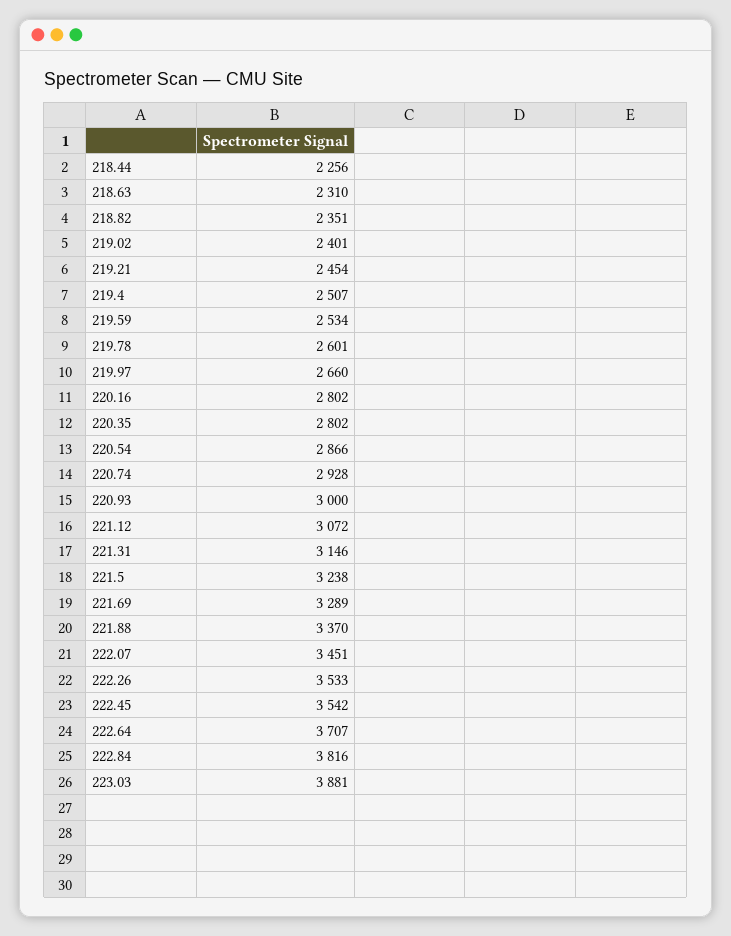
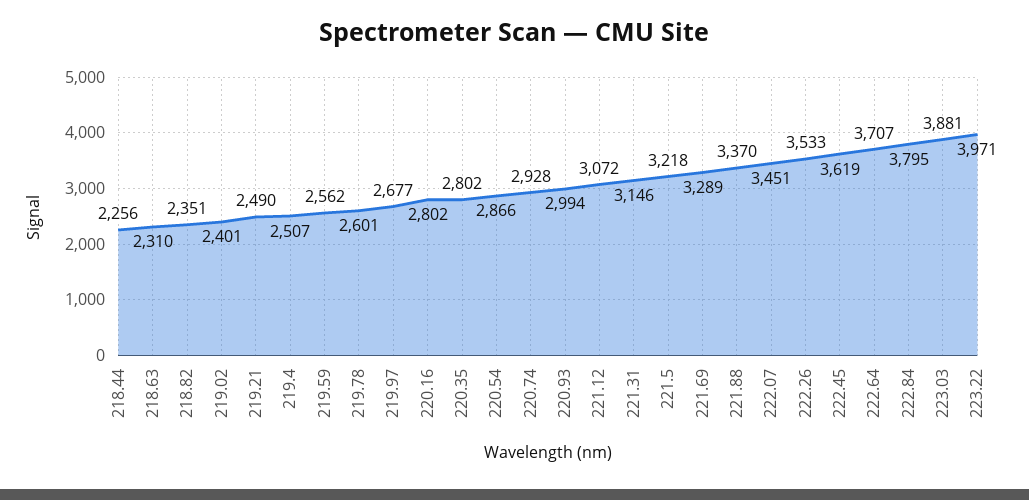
219.21: 2454 -> 2490
219.59: 2534 -> 2562
219.97: 2660 -> 2677
220.93: 3000 -> 2994
221.5: 3238 -> 3218
222.45: 3542 -> 3619
222.84: 3816 -> 3795
223.22: none -> 3971

